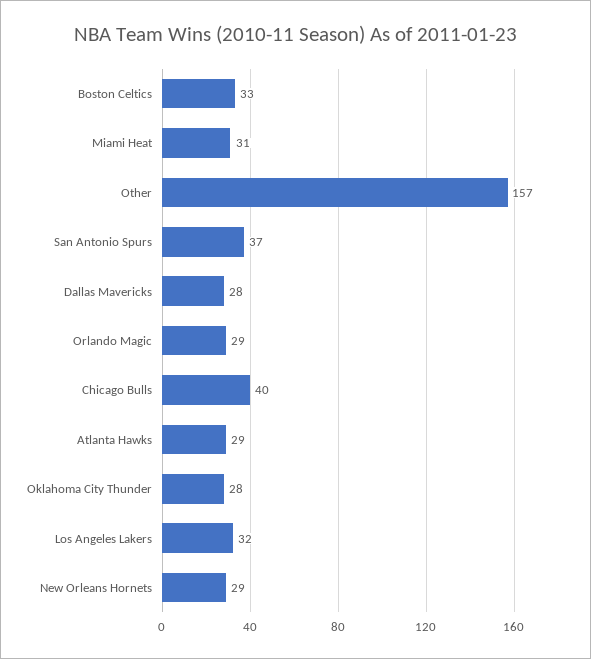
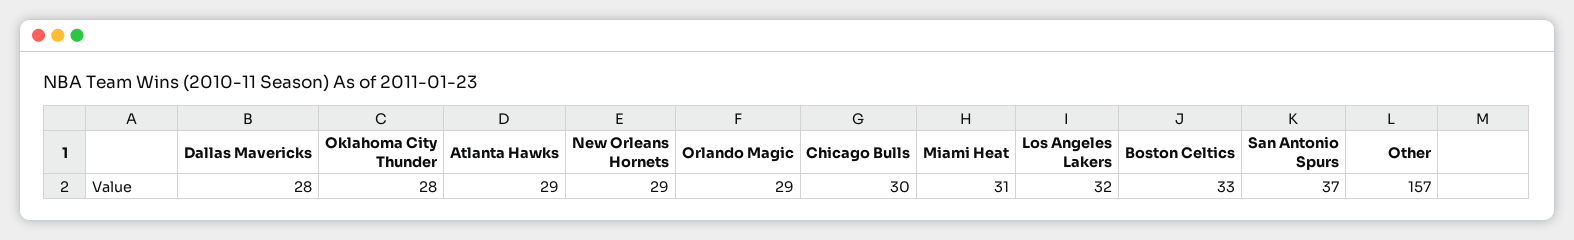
Chicago Bulls: 40 -> 30

